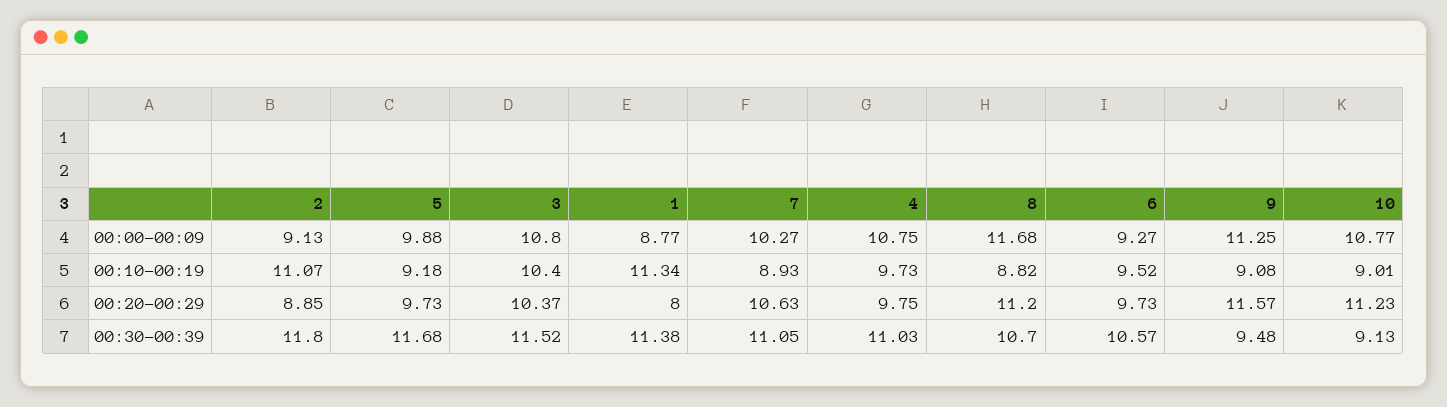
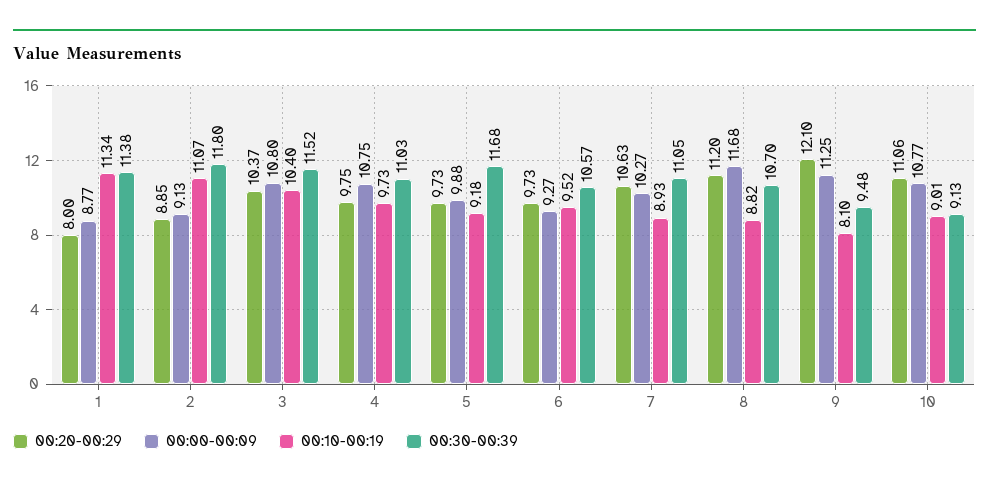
00:10-00:19, 9: 9.08 -> 8.1
00:20-00:29, 9: 11.57 -> 12.1
00:20-00:29, 10: 11.23 -> 11.06

